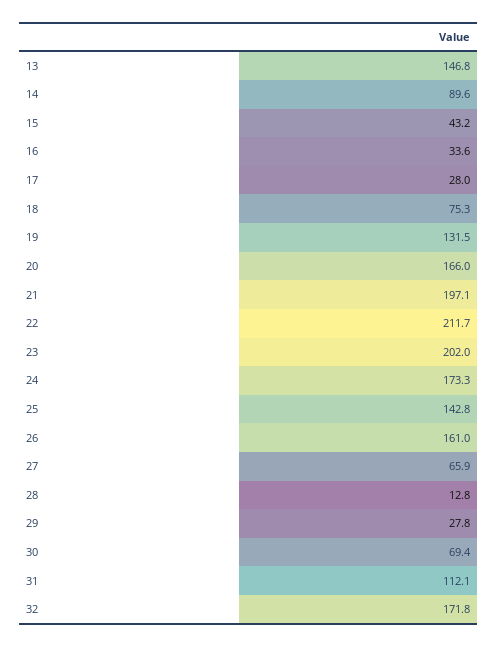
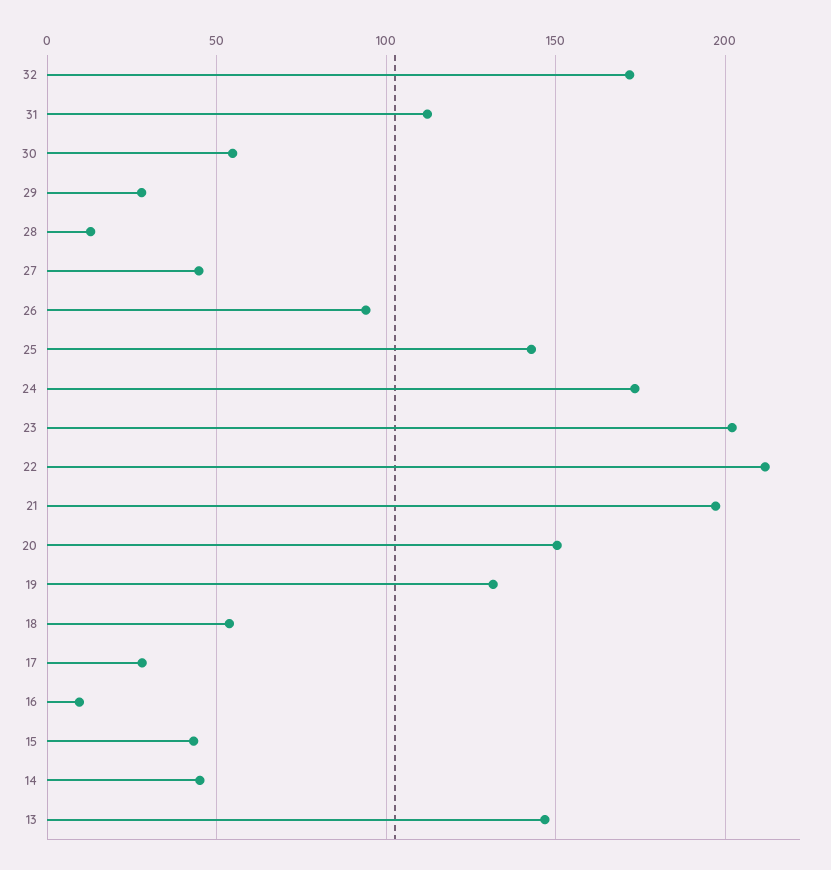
14: 89.6 -> 45
16: 33.6 -> 10
18: 75.3 -> 55
20: 166 -> 150
26: 161 -> 95
27: 65.9 -> 45
30: 69.4 -> 55

